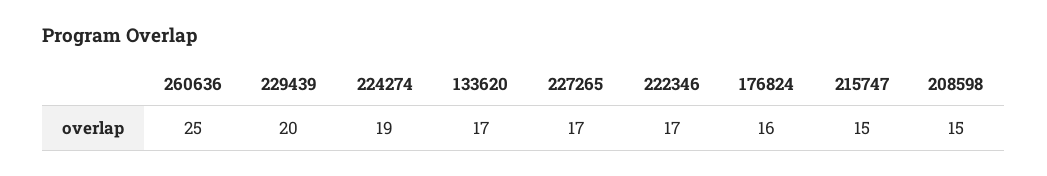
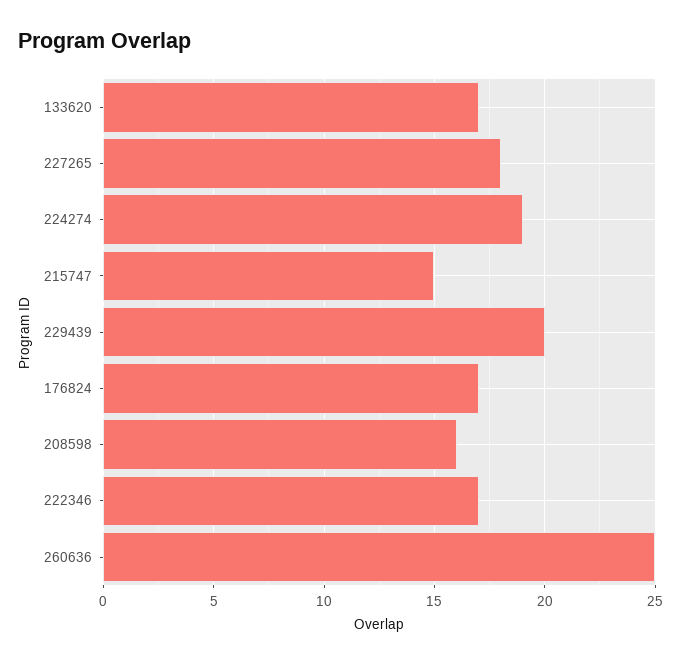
227265: 17 -> 18
176824: 16 -> 17
208598: 15 -> 16

